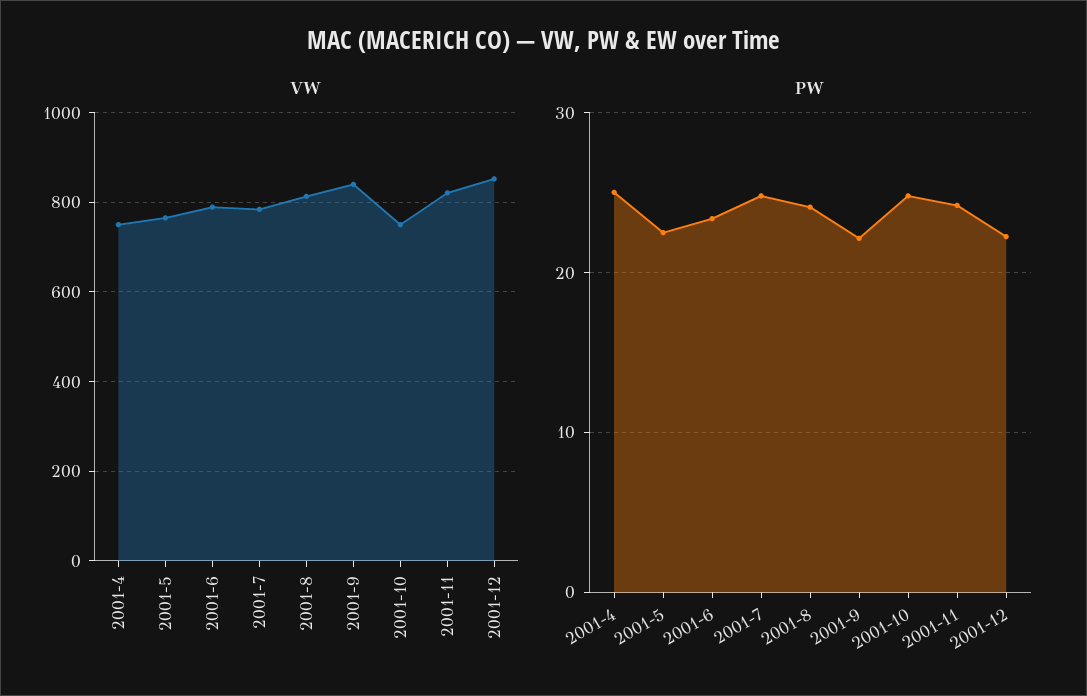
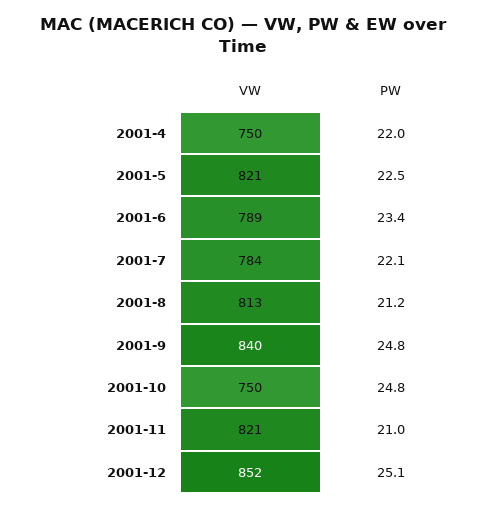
VW, 2001-5: 760 -> 821
PW, 2001-4: 25 -> 22
PW, 2001-7: 25 -> 22.1
PW, 2001-8: 24 -> 21.2
PW, 2001-9: 22 -> 24.8
PW, 2001-11: 24 -> 21
PW, 2001-12: 22 -> 25.1

